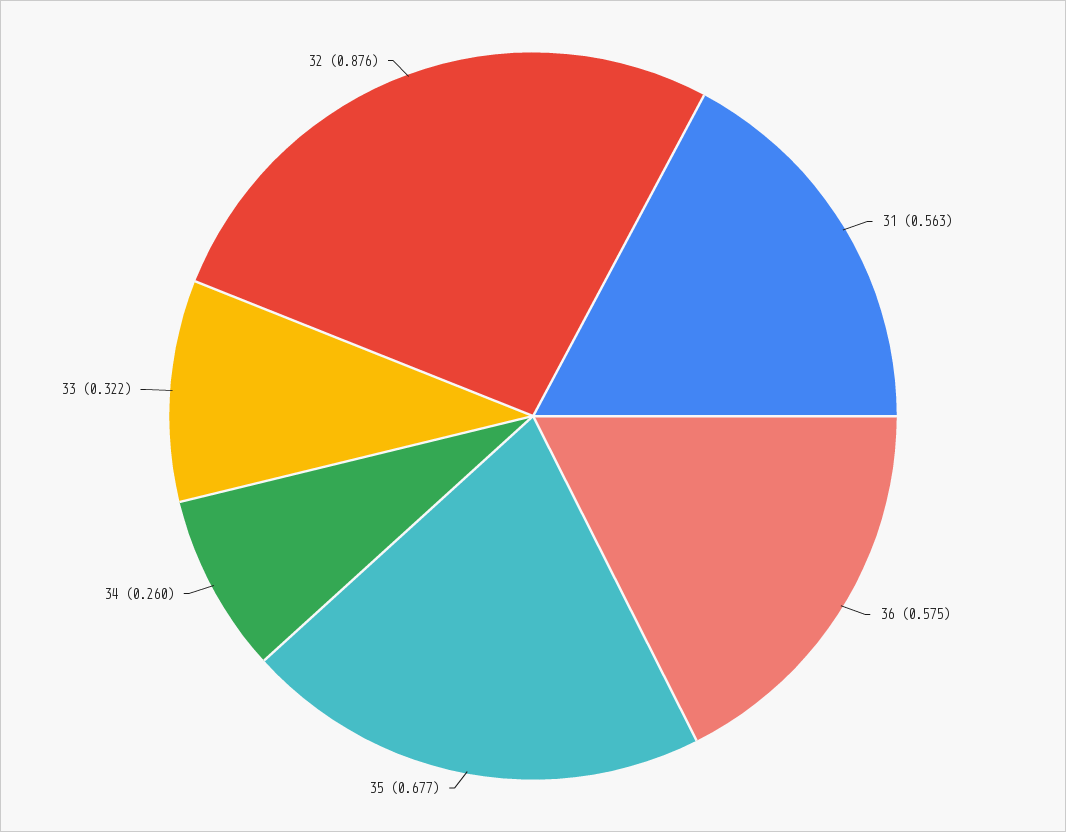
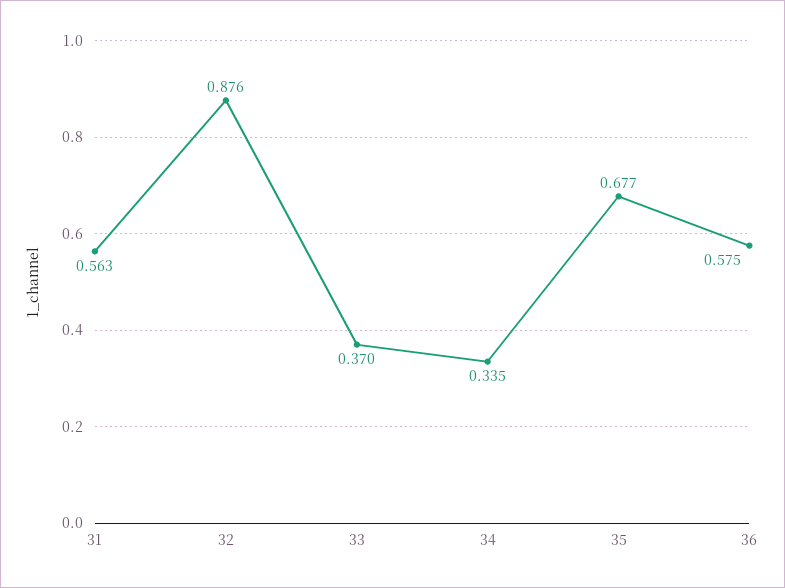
34: 0.26 -> 0.335
33: 0.322 -> 0.37

